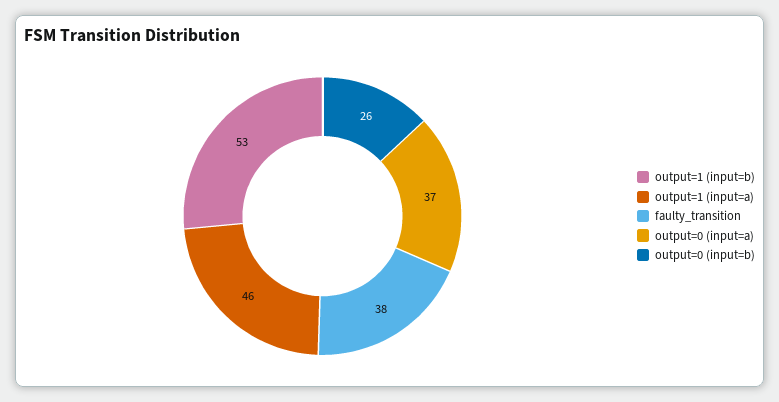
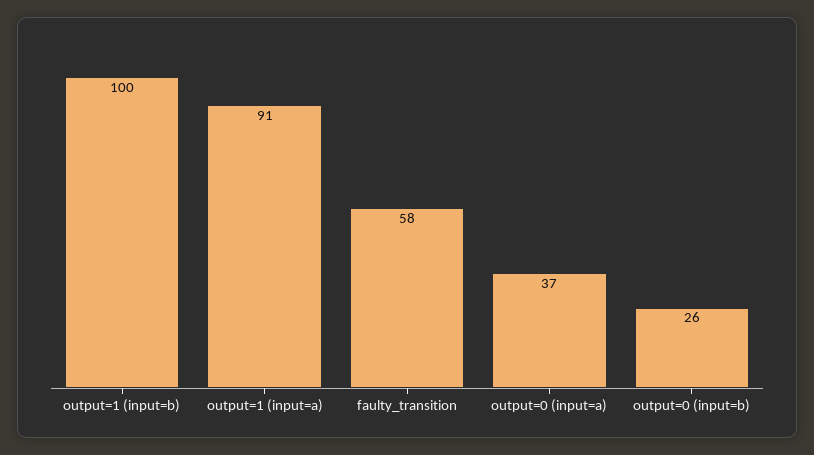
output=1 (input=b): 53 -> 100
output=1 (input=a): 46 -> 91
faulty_transition: 38 -> 58

